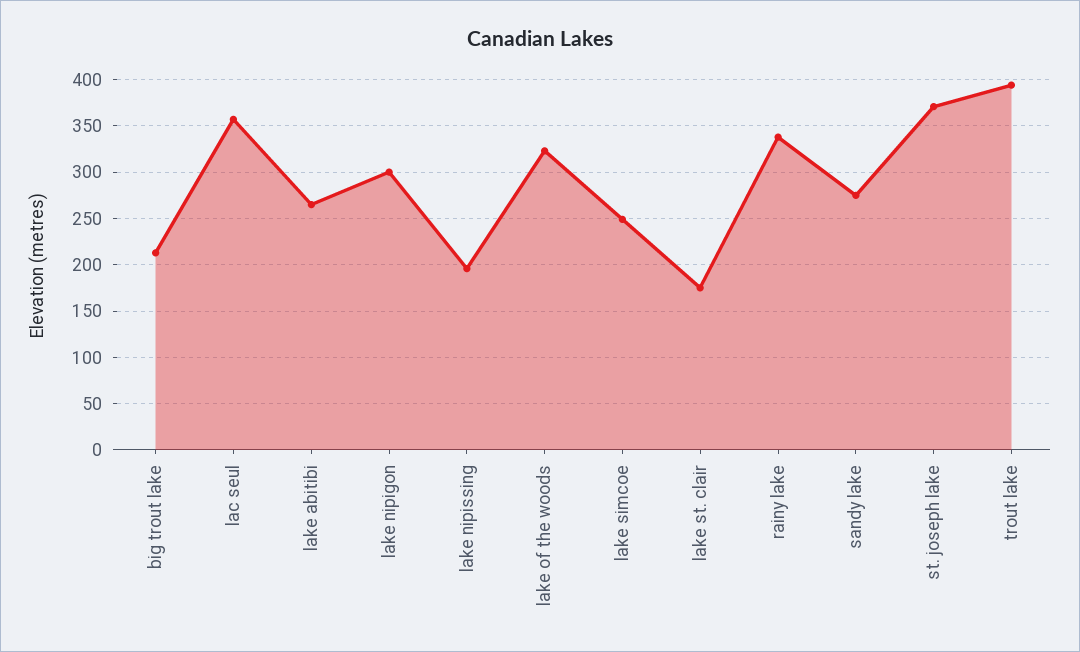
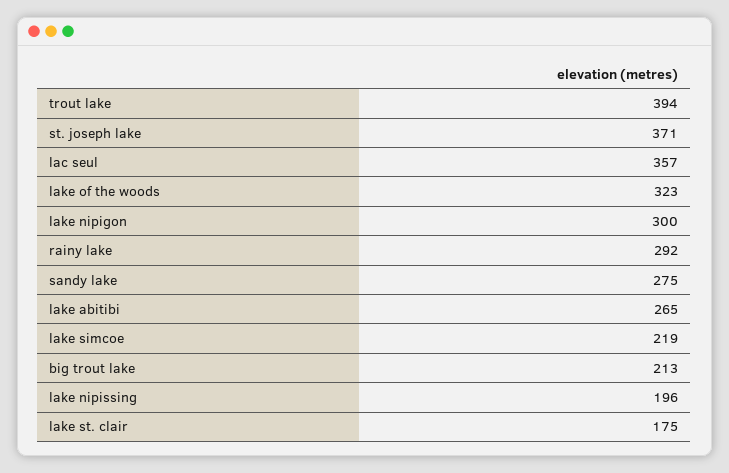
lake simcoe: 250 -> 219
rainy lake: 340 -> 292

